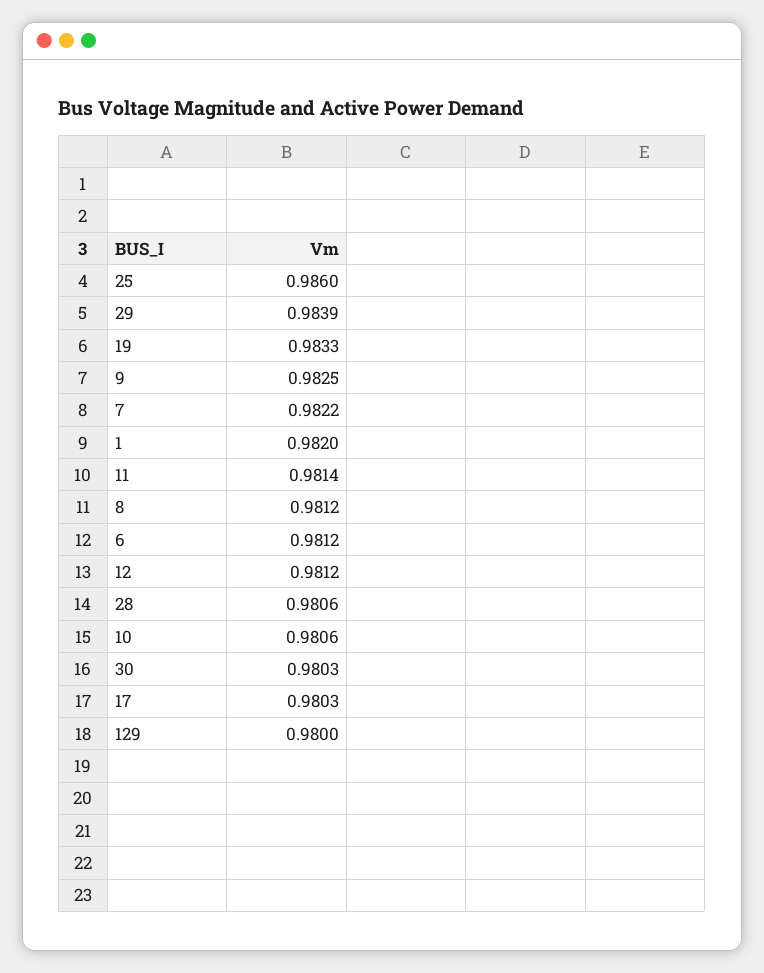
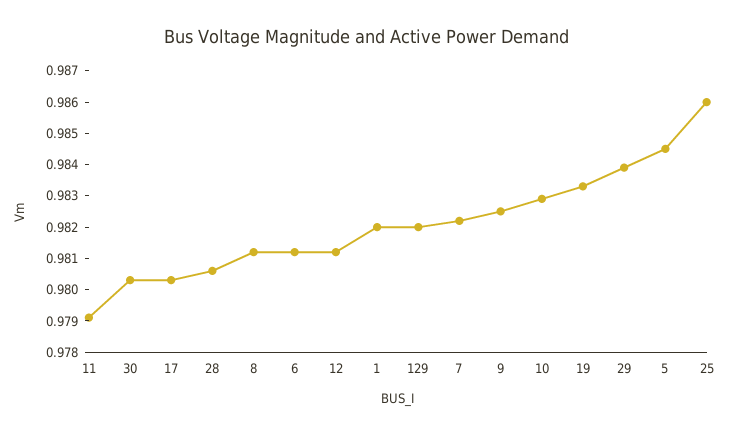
11: 0.9814 -> 0.979
10: 0.9806 -> 0.983
129: 0.98 -> 0.982
5: none -> 0.9845

